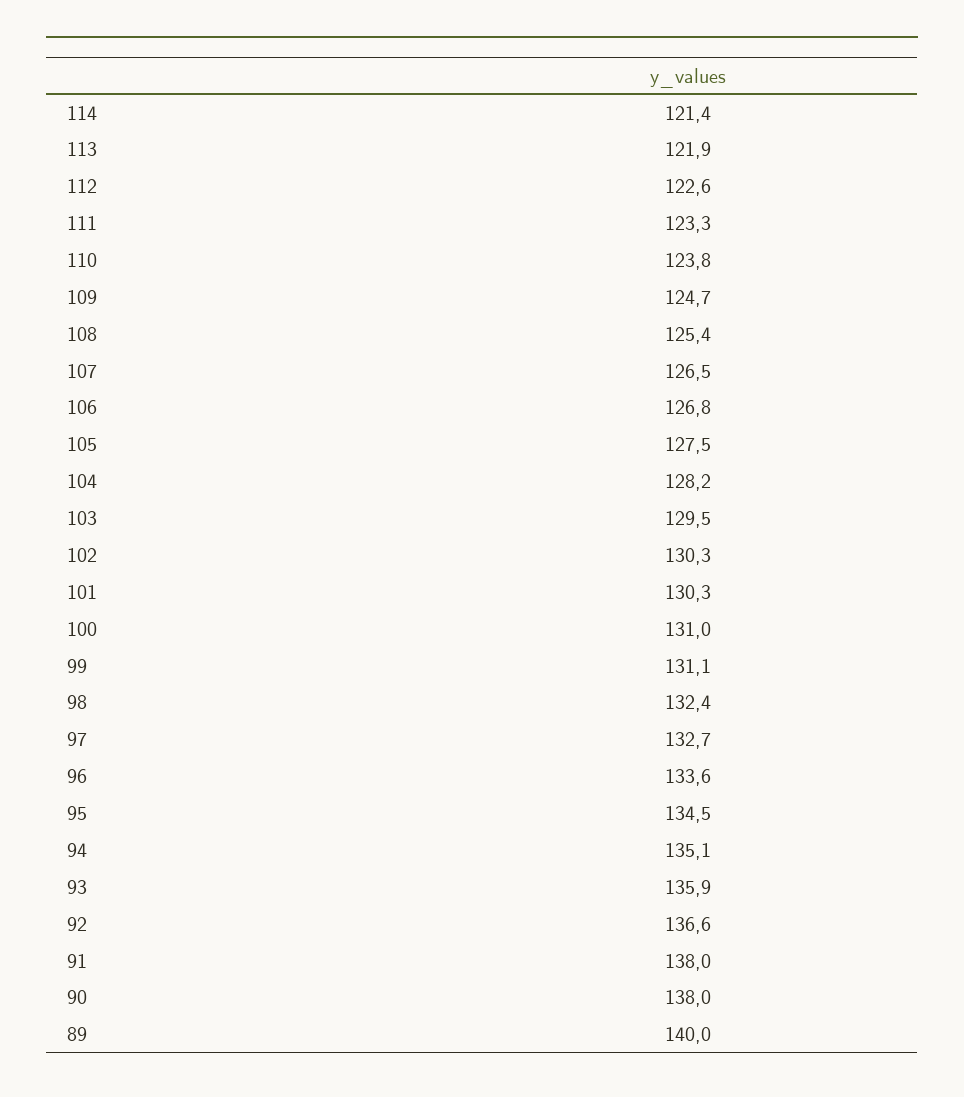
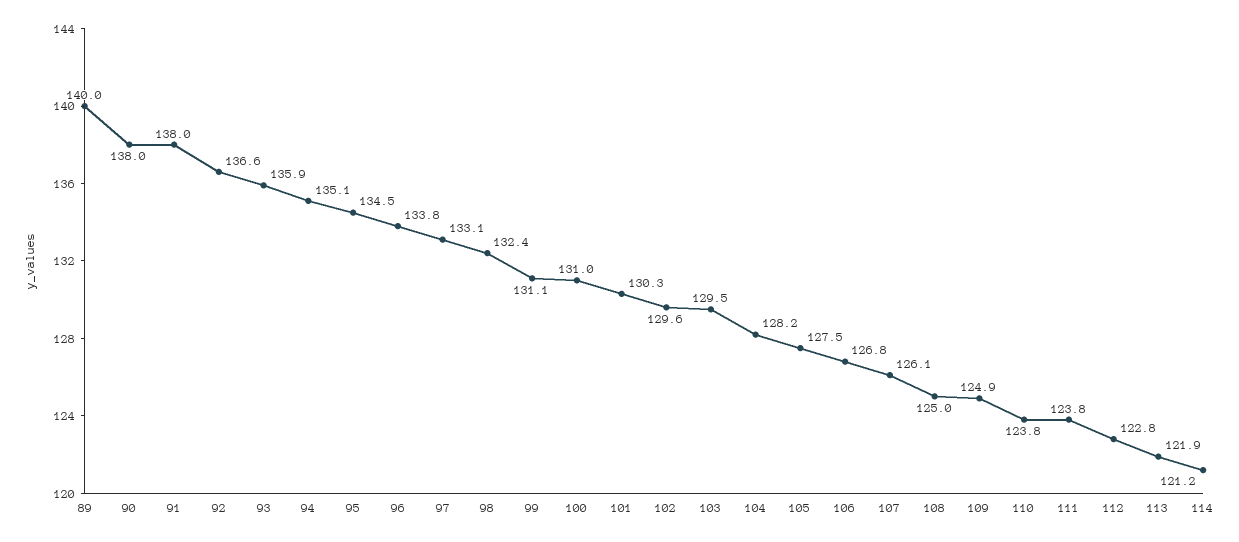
114: 121.4 -> 121.2
112: 122.6 -> 122.8
111: 123.3 -> 123.8
109: 124.7 -> 124.9
108: 125.4 -> 125
107: 126.5 -> 126.1
102: 130.3 -> 129.6
97: 132.7 -> 133.1
96: 133.6 -> 133.8

